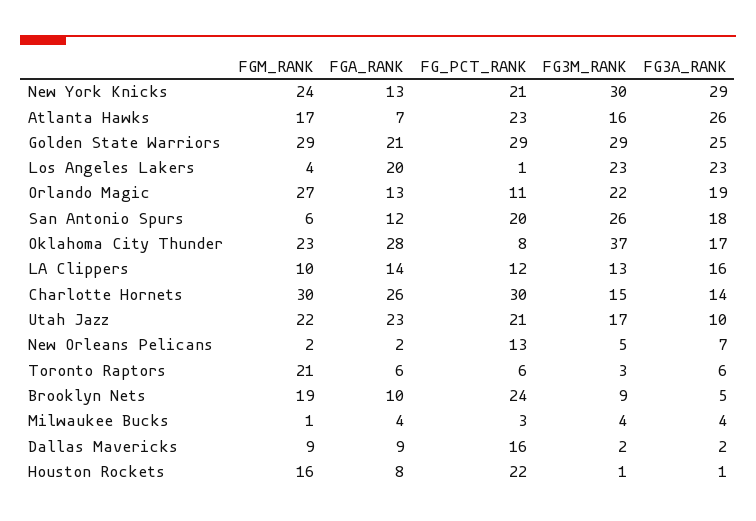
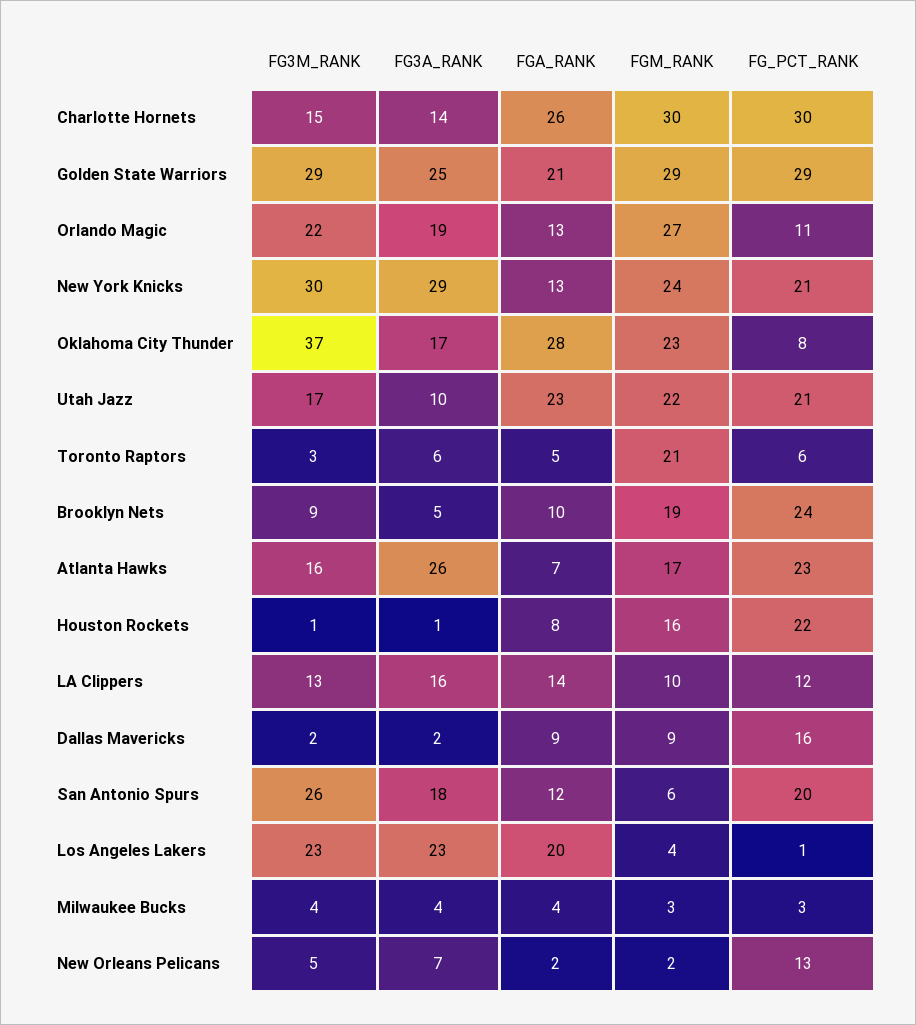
FGA_RANK, Toronto Raptors: 6 -> 5
FGM_RANK, Milwaukee Bucks: 1 -> 3

